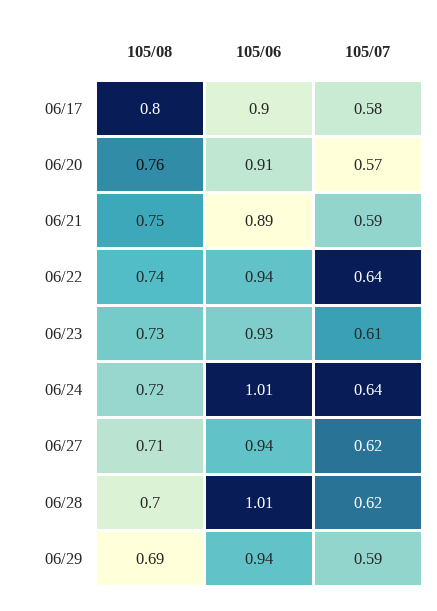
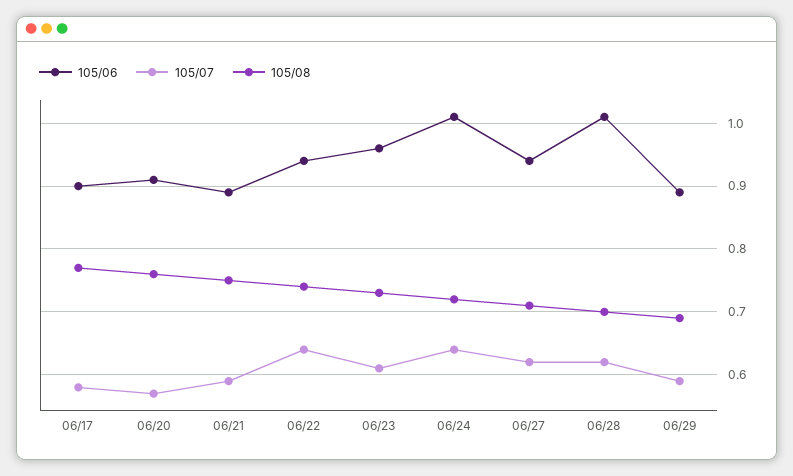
105/08, 06/17: 0.8 -> 0.77
105/06, 06/23: 0.93 -> 0.96
105/06, 06/29: 0.94 -> 0.89

